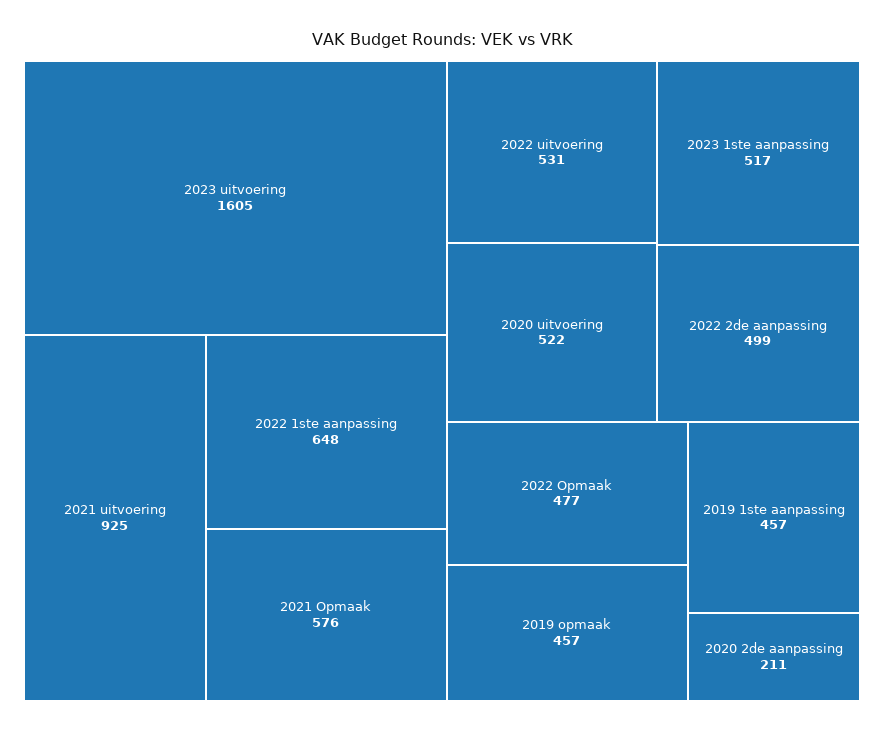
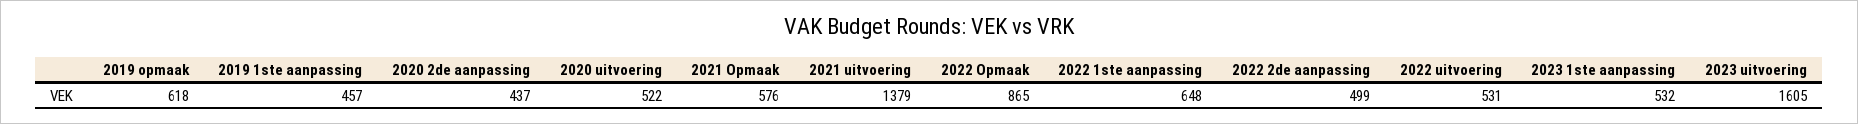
2021 uitvoering: 925 -> 1379
2023 1ste aanpassing: 517 -> 532
2022 Opmaak: 477 -> 865
2019 opmaak: 457 -> 618
2020 2de aanpassing: 211 -> 437

